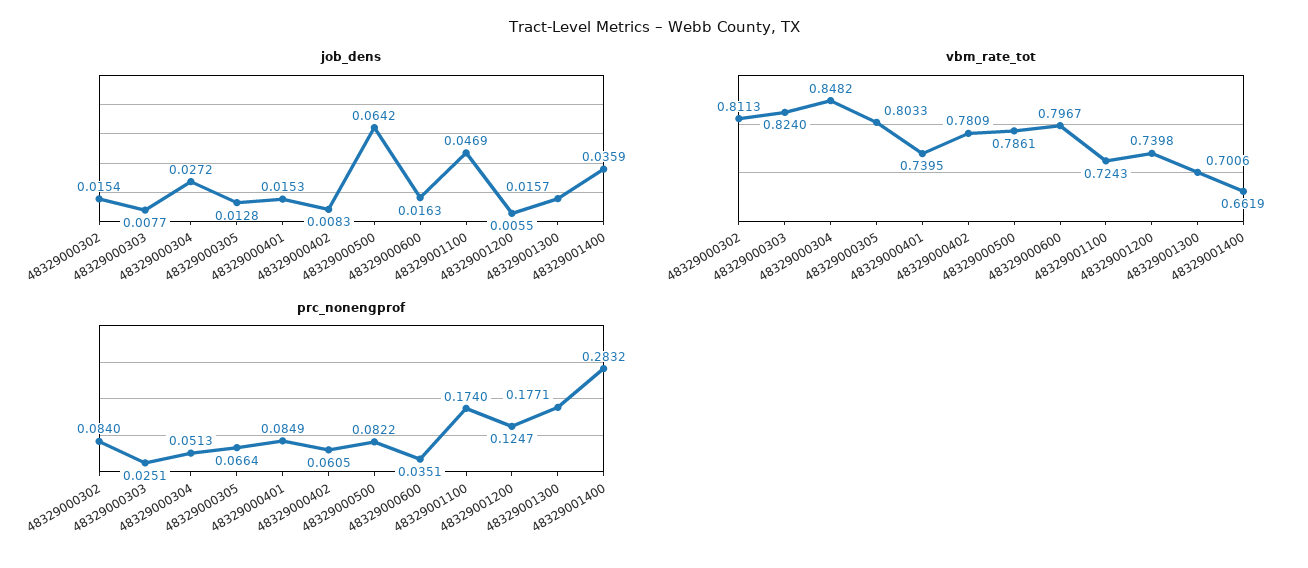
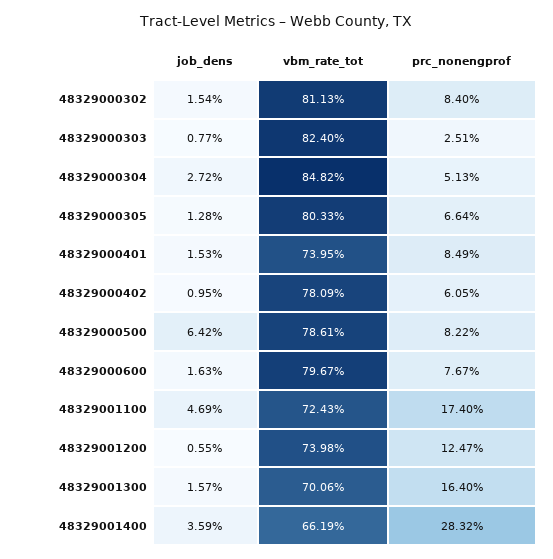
job_dens, 48329000402: 0.0083 -> 0.0095
prc_nonengprof, 48329000600: 0.0351 -> 0.0767
prc_nonengprof, 48329001300: 0.1771 -> 0.164

